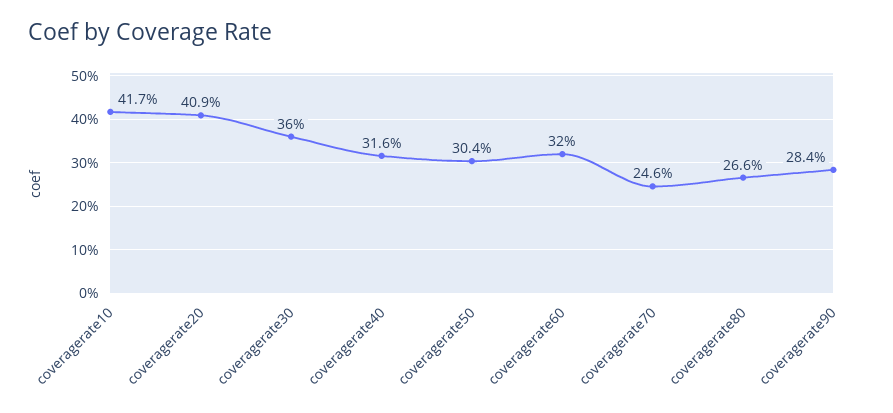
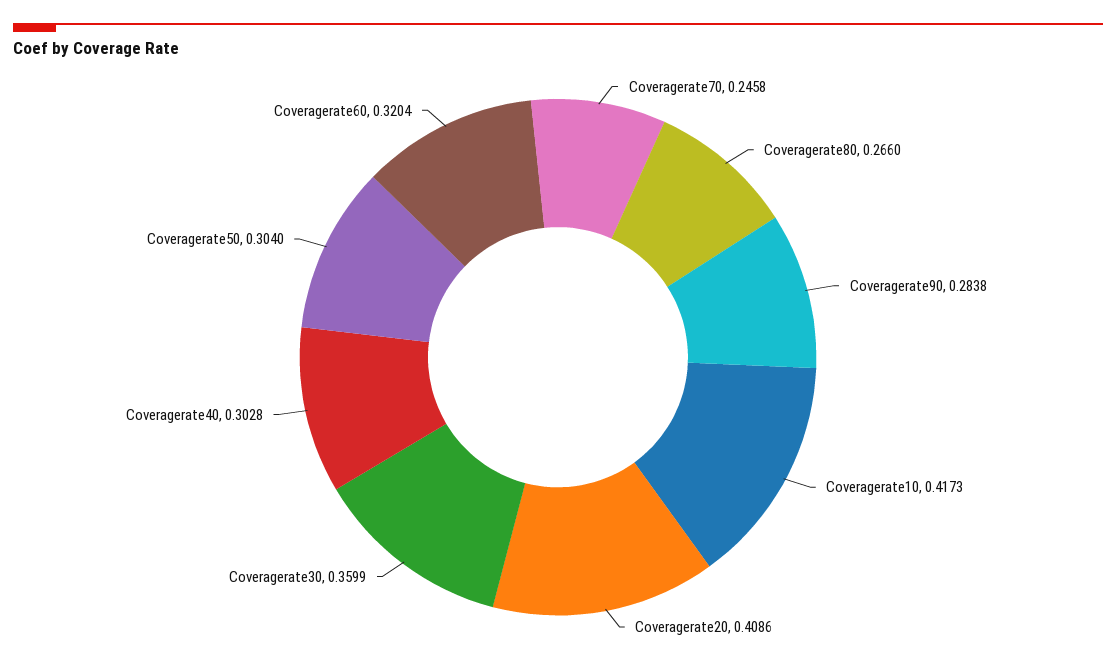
coveragerate40: 0.316 -> 0.3028

